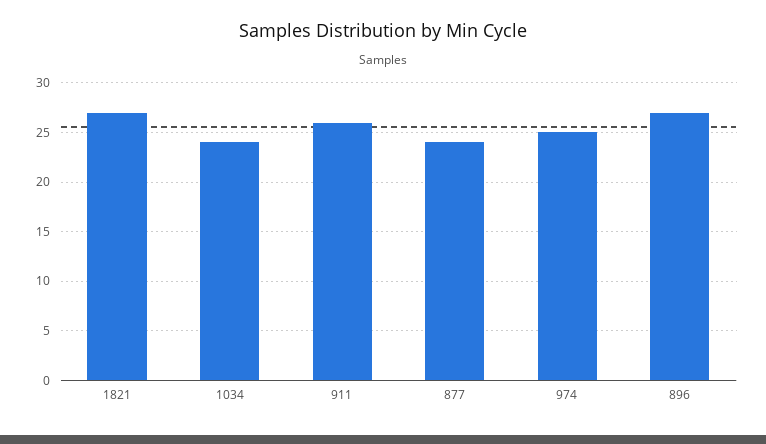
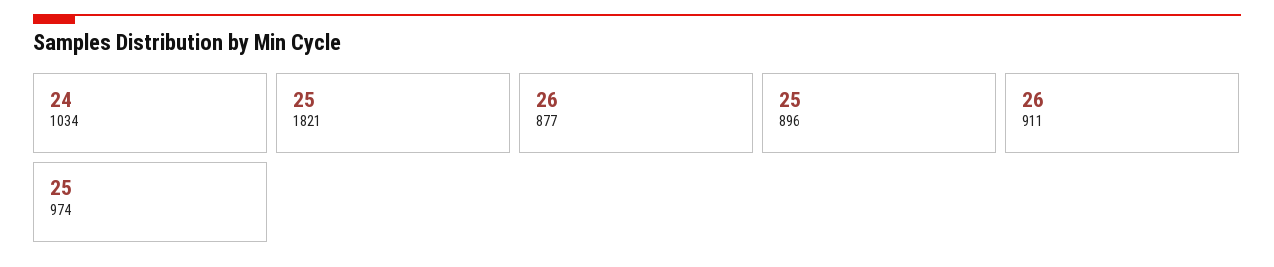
1821: 27 -> 25
877: 24 -> 26
896: 27 -> 25

